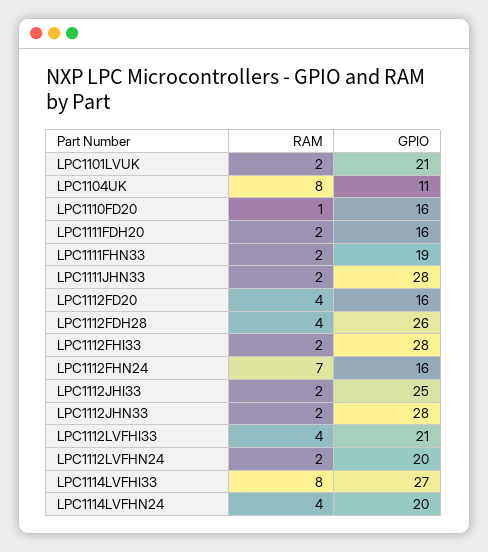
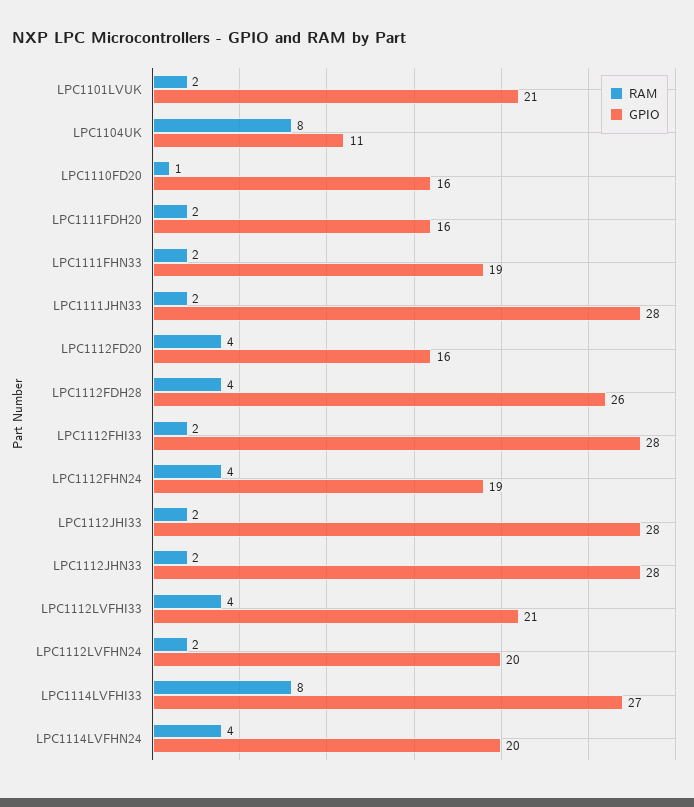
RAM, LPC1112FHN24: 7 -> 4
GPIO, LPC1112FHN24: 16 -> 19
GPIO, LPC1112JHI33: 25 -> 28

